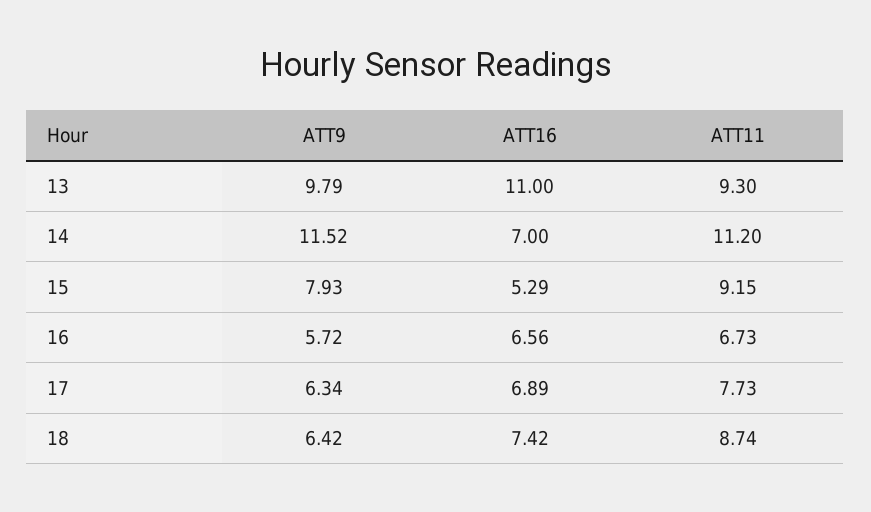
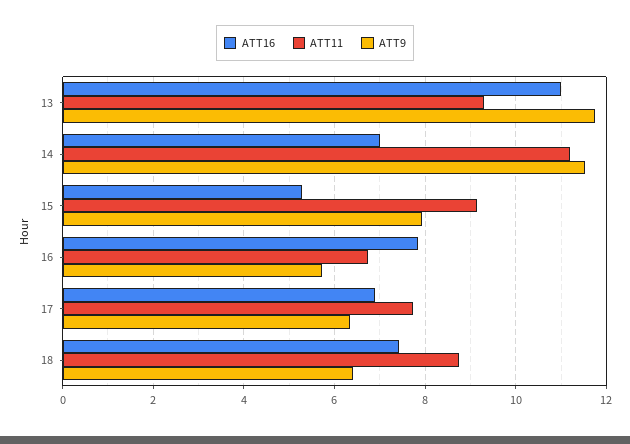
ATT9, 13: 9.79 -> 11.8
ATT16, 16: 6.56 -> 7.8

